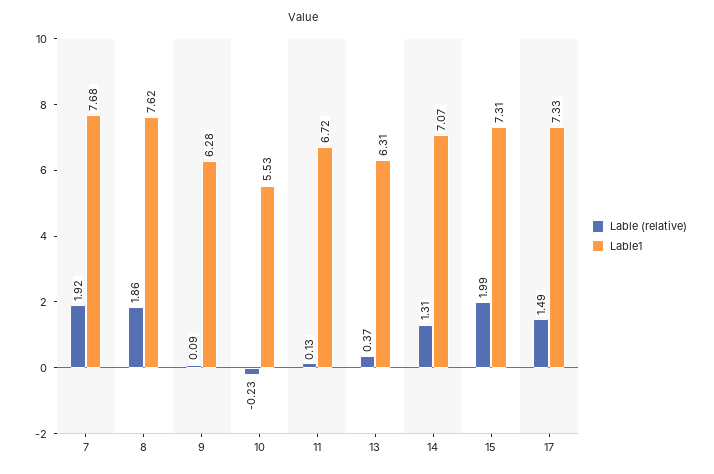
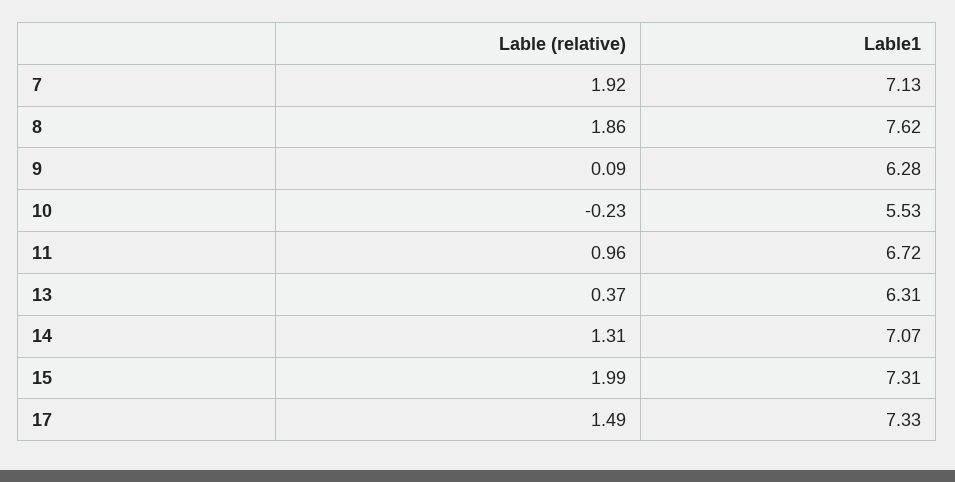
Lable1, 7: 7.68 -> 7.13
Lable (relative), 11: 0.13 -> 0.96

